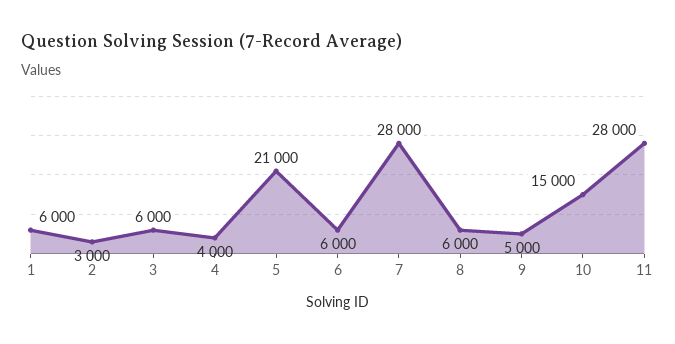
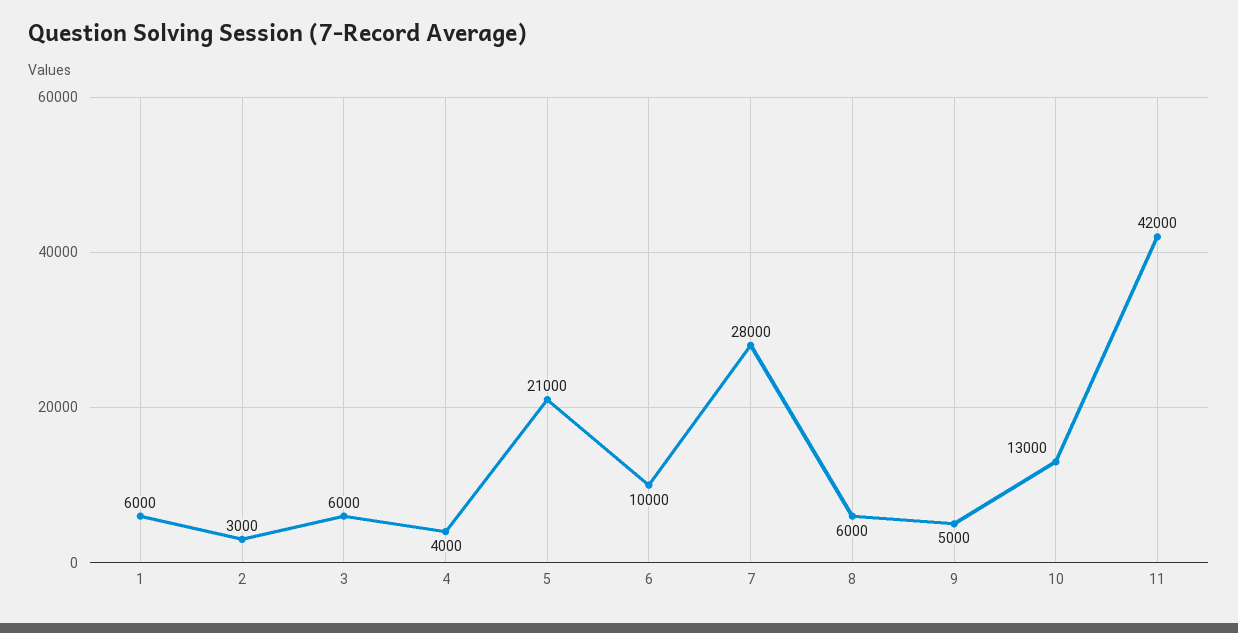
6: 6000 -> 10000
10: 15000 -> 13000
11: 28000 -> 42000

